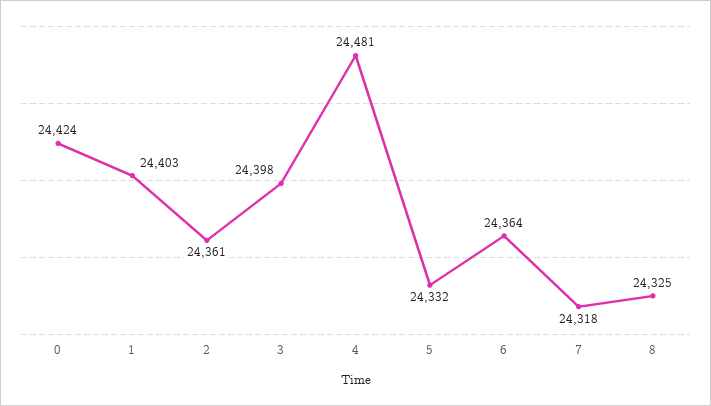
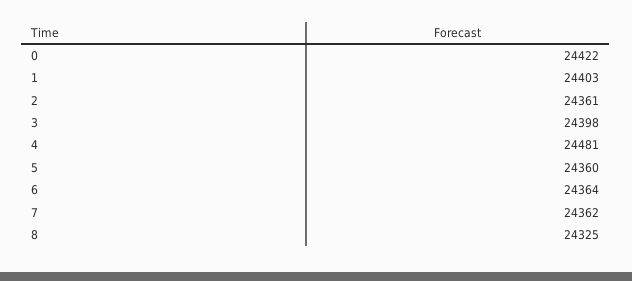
0: 24424 -> 24422
5: 24332 -> 24360
7: 24318 -> 24362

